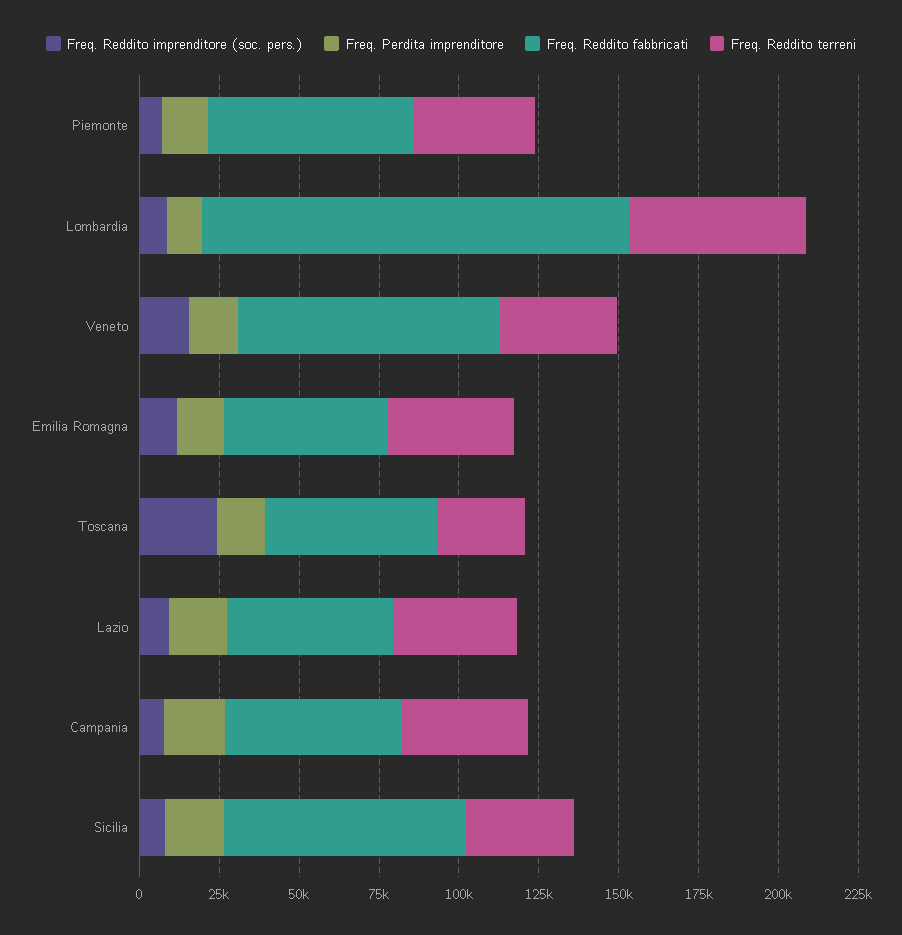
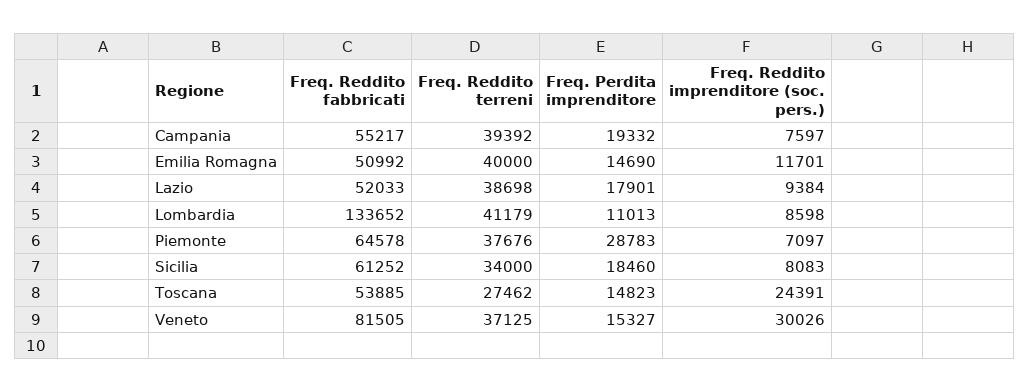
Freq. Perdita imprenditore, Piemonte: 15000 -> 28783
Freq. Reddito terreni, Lombardia: 55000 -> 41179
Freq. Reddito imprenditore (soc. pers.), Veneto: 15000 -> 30026
Freq. Reddito fabbricati, Sicilia: 75000 -> 61252

